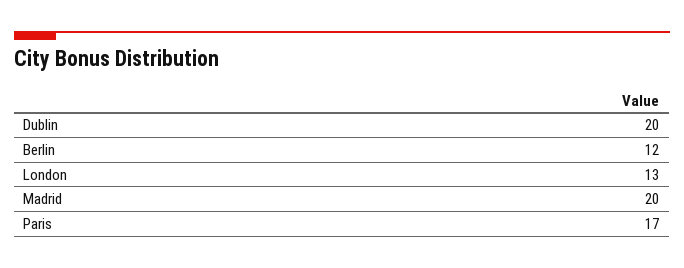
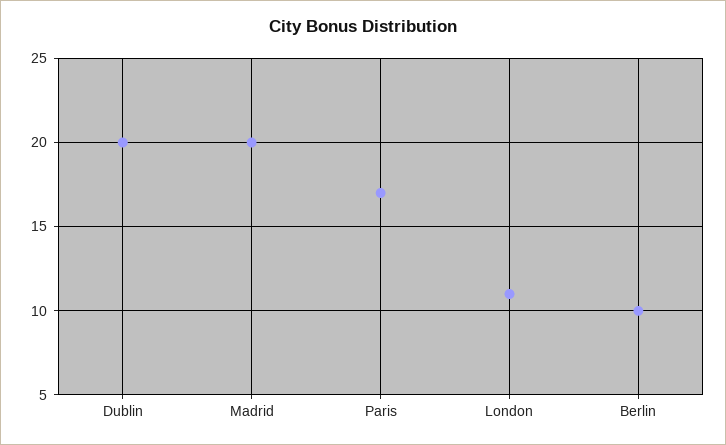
Berlin: 12 -> 10
London: 13 -> 11

